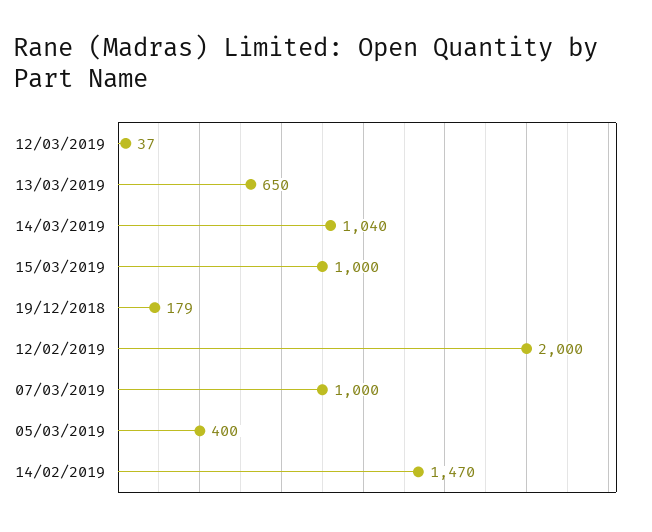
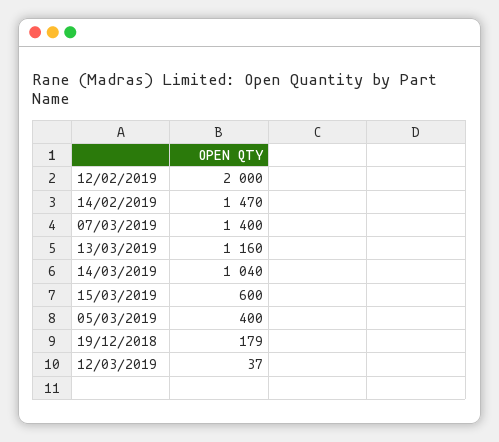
13/03/2019: 650 -> 1160
15/03/2019: 1000 -> 600
07/03/2019: 1000 -> 1400

